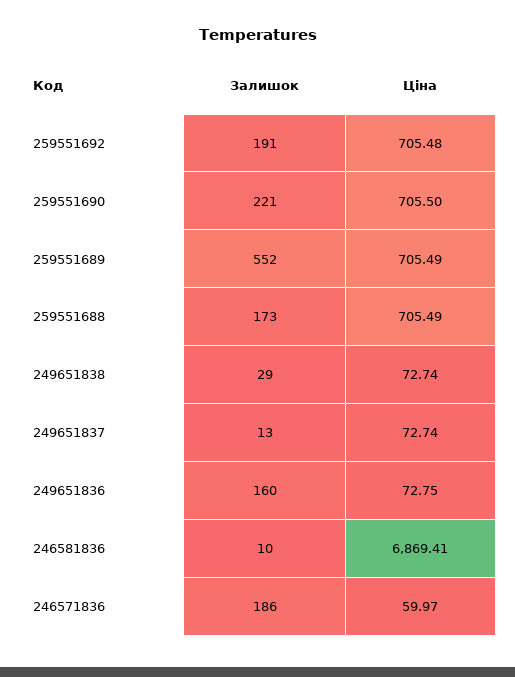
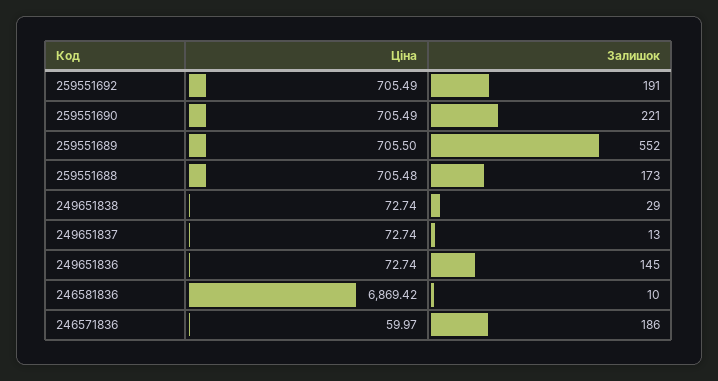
Ціна, 259551692: 705.48 -> 705.49
Ціна, 259551690: 705.5 -> 705.49
Ціна, 259551689: 705.49 -> 705.5
Ціна, 259551688: 705.49 -> 705.48
Залишок, 249651836: 160 -> 145
Ціна, 249651836: 72.75 -> 72.74
Ціна, 246581836: 6869.41 -> 6869.42

